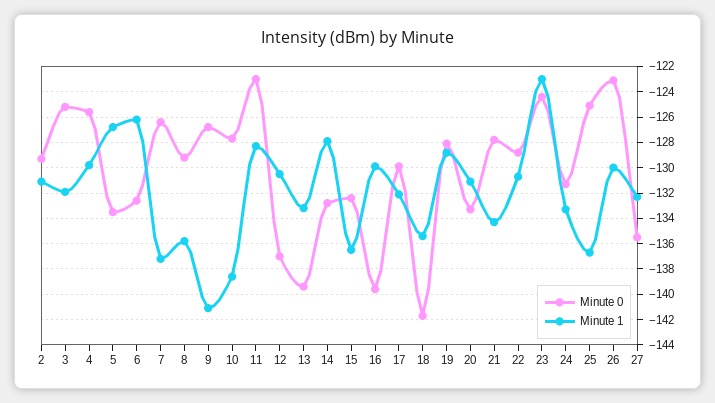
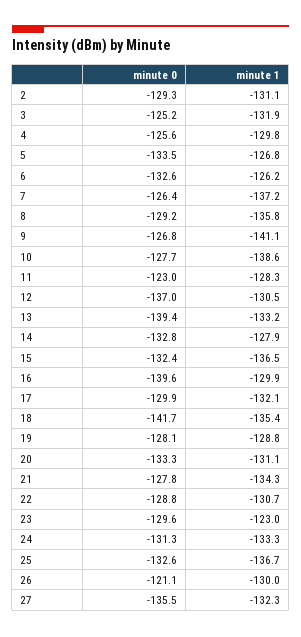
Minute 0, 23: -124.5 -> -129.6
Minute 0, 25: -125 -> -132.6
Minute 0, 26: -123 -> -121.1

